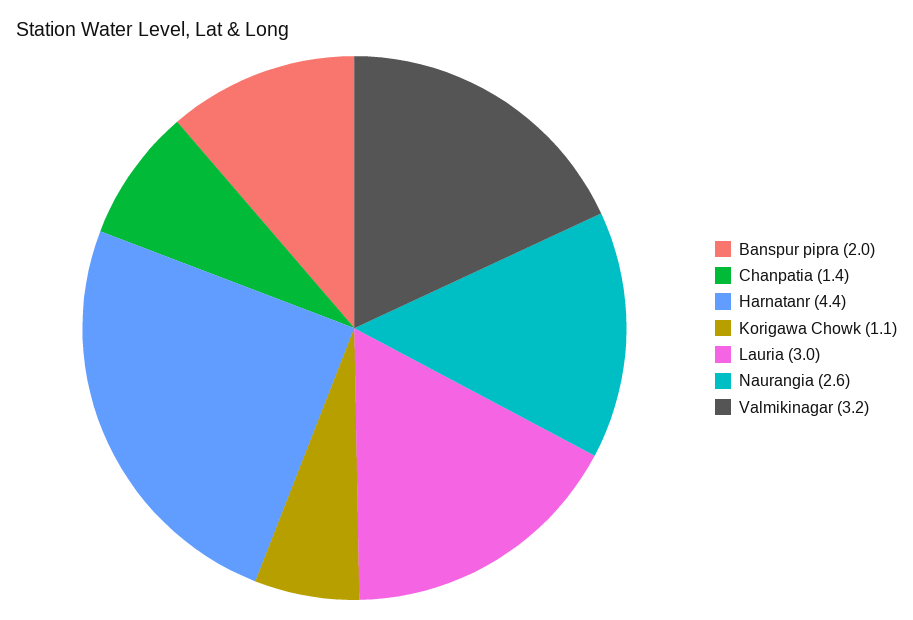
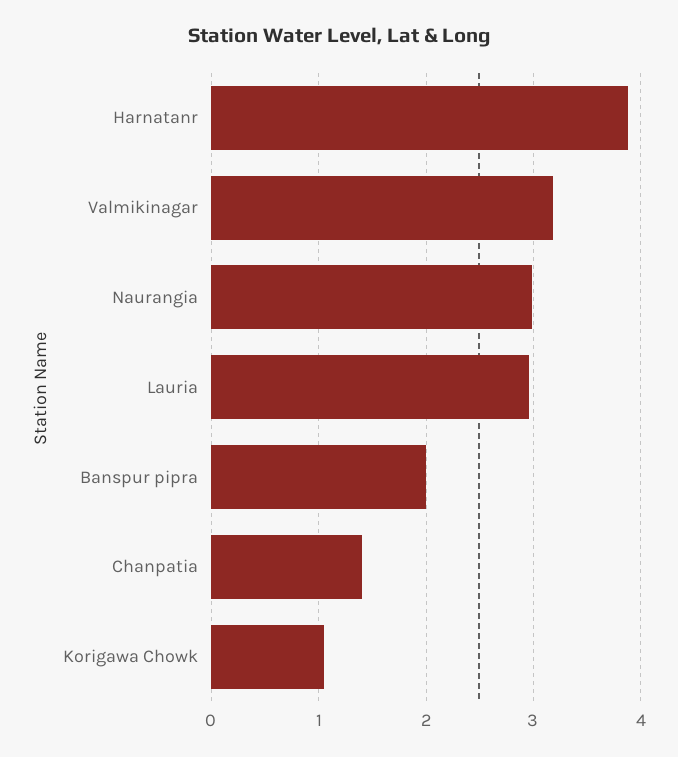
Harnatanr: 4.4 -> 3.9
Naurangia: 2.6 -> 3

